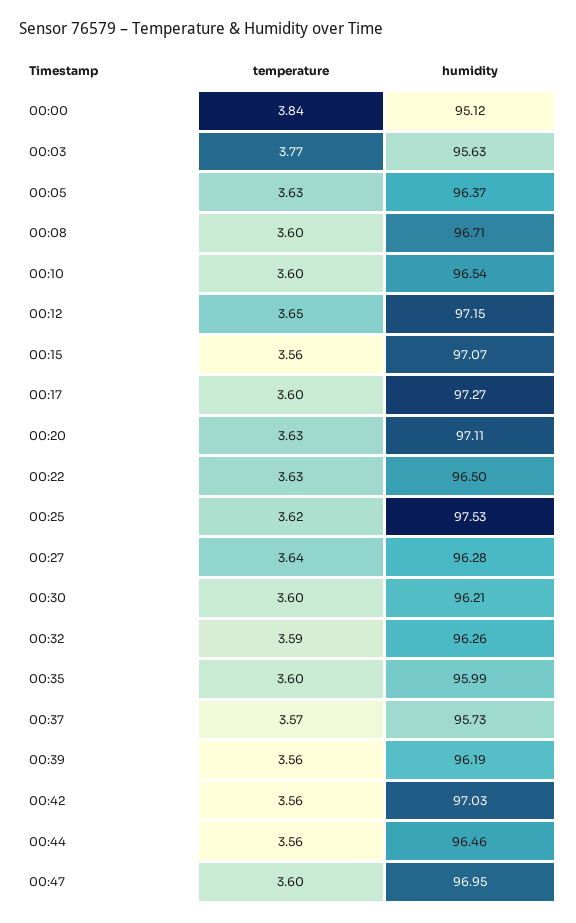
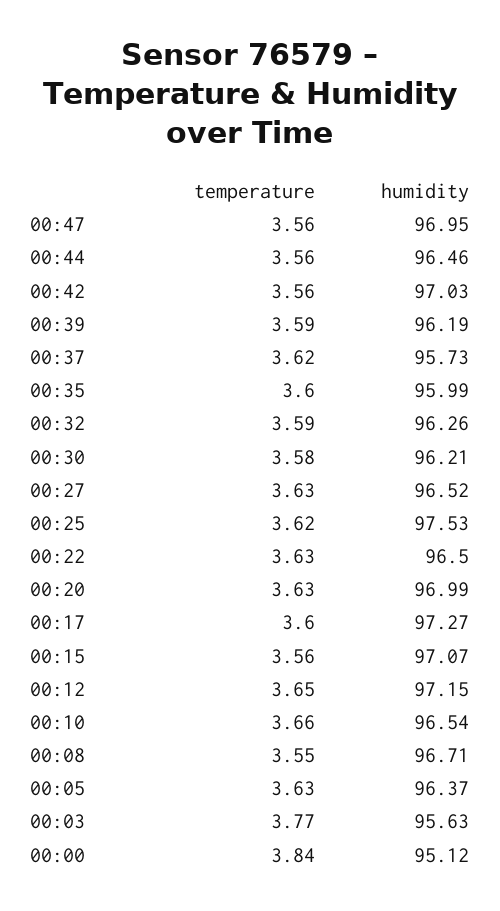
temperature, 00:08: 3.6 -> 3.55
temperature, 00:10: 3.6 -> 3.66
humidity, 00:20: 97.11 -> 96.99
temperature, 00:27: 3.64 -> 3.63
humidity, 00:27: 96.28 -> 96.52
temperature, 00:30: 3.6 -> 3.58
temperature, 00:37: 3.57 -> 3.62
temperature, 00:39: 3.56 -> 3.59
temperature, 00:47: 3.6 -> 3.56

